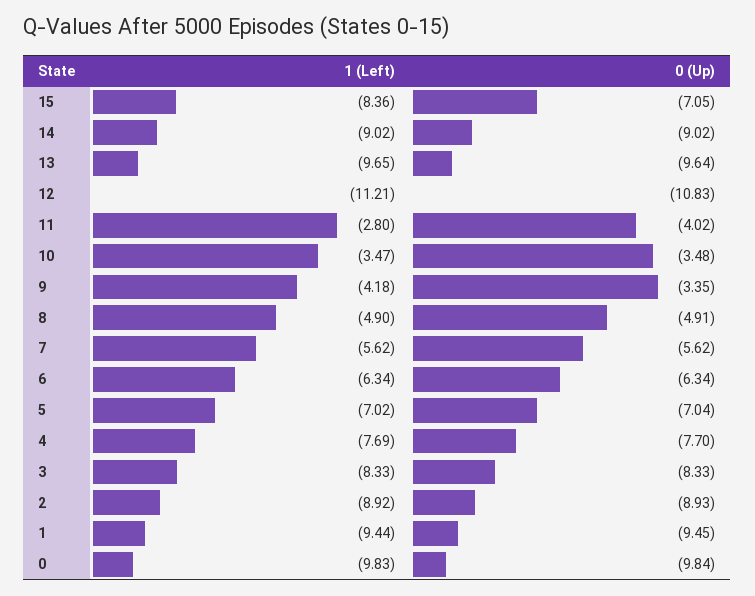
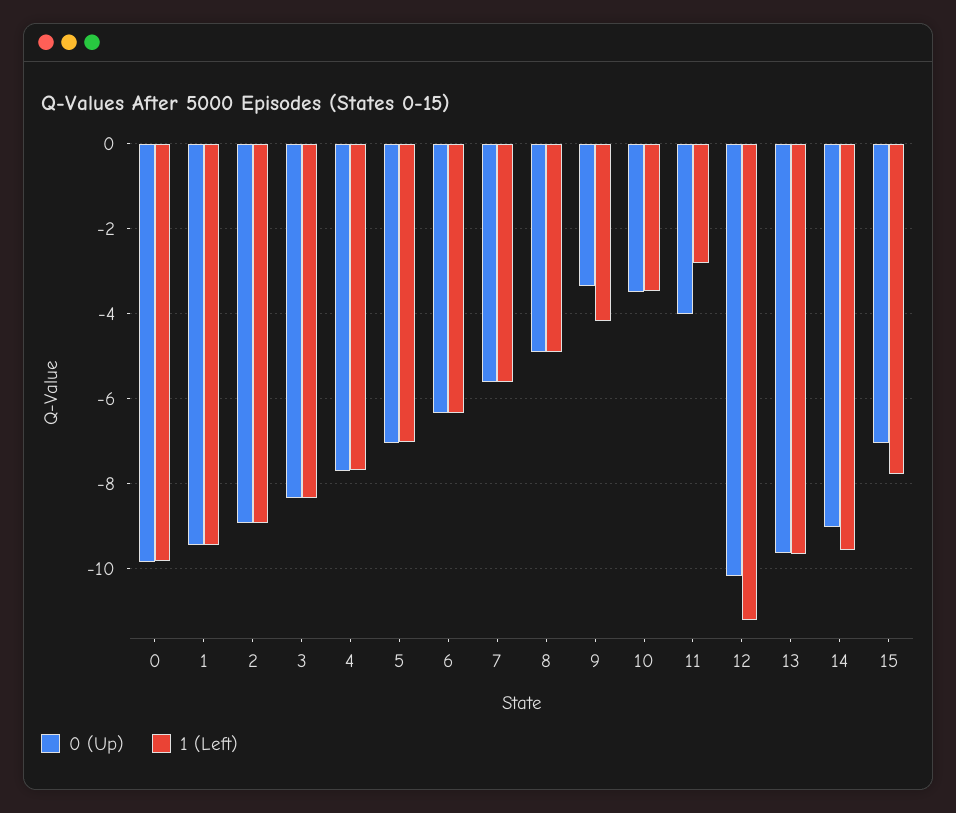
1 (Left), 15: -8.36 -> -7.8
1 (Left), 14: -9.02 -> -9.6
0 (Up), 12: -10.83 -> -10.2

